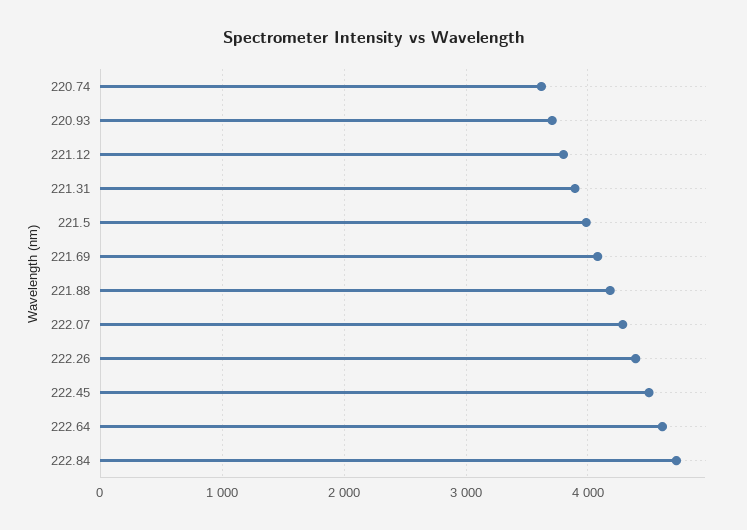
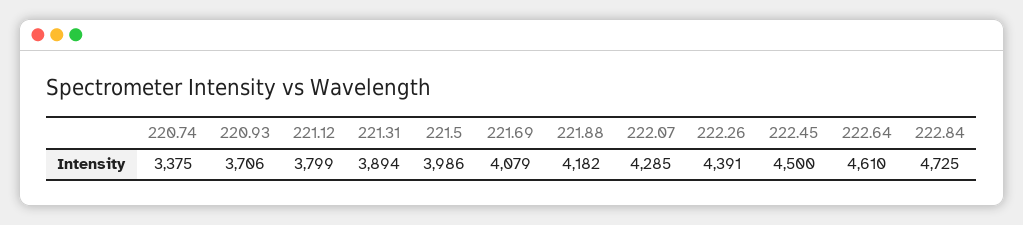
220.74: 3600 -> 3375

